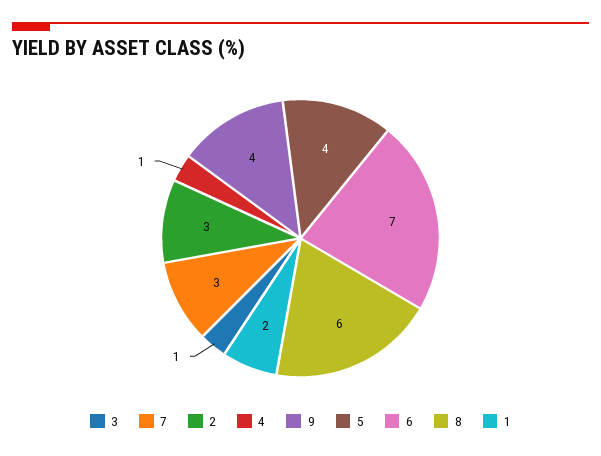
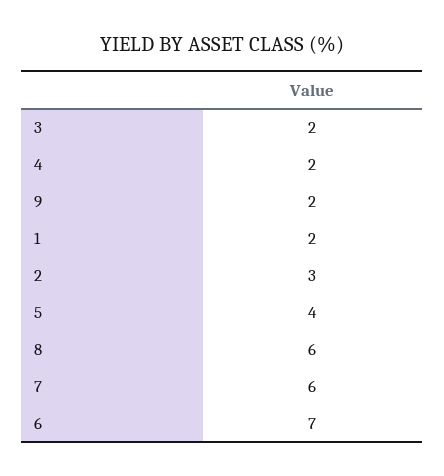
3: 1 -> 2
7: 3 -> 6
4: 1 -> 2
9: 4 -> 2

